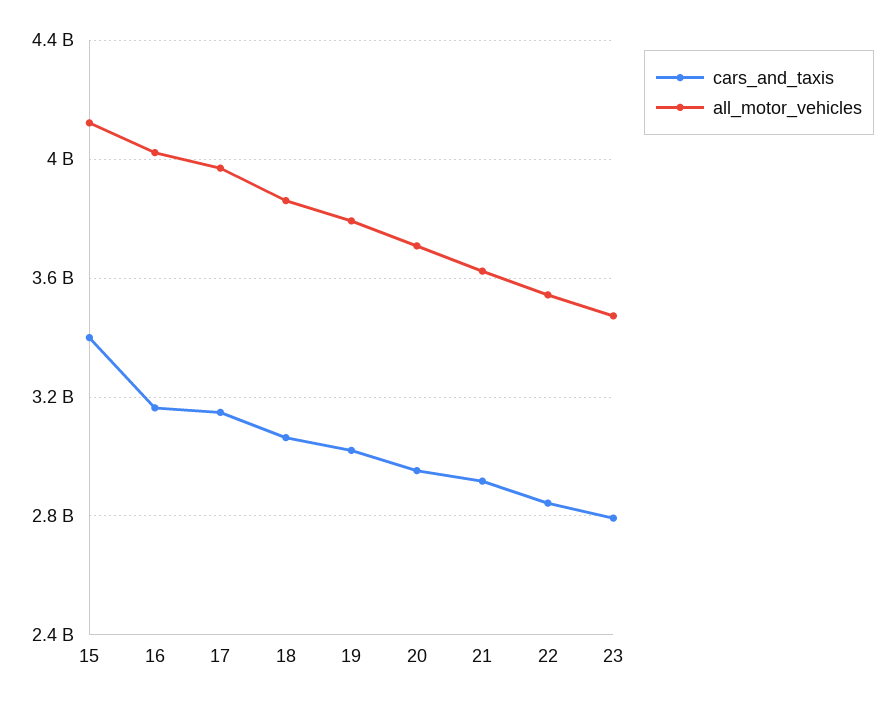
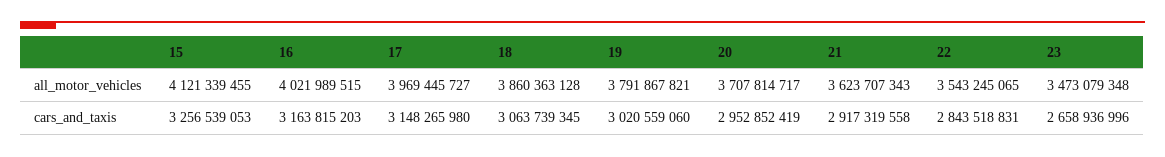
cars_and_taxis, 15: 3400000000 -> 3256539053
cars_and_taxis, 23: 2800000000 -> 2658936996

